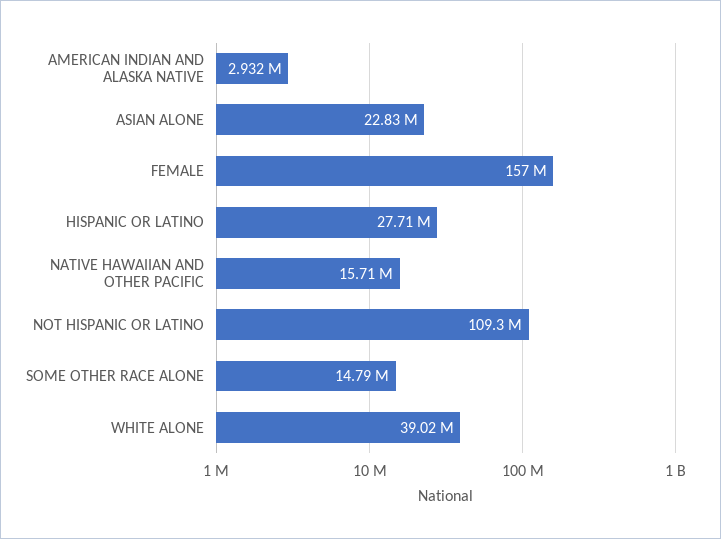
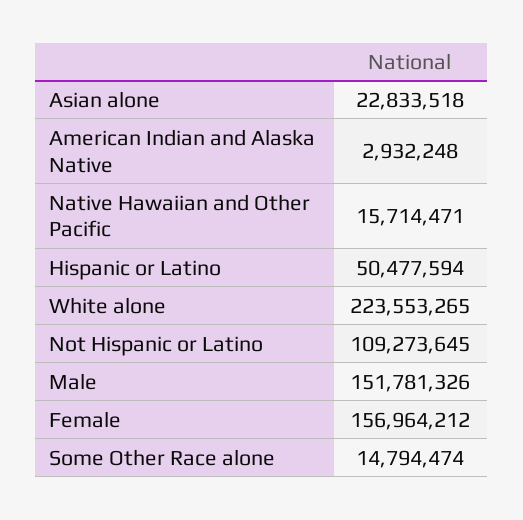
HISPANIC OR LATINO: 27710000 -> 50477594
WHITE ALONE: 39020000 -> 223553265
Male: none -> 151781326

